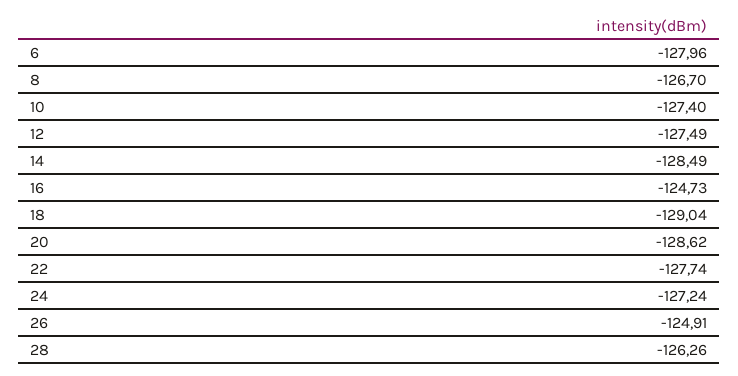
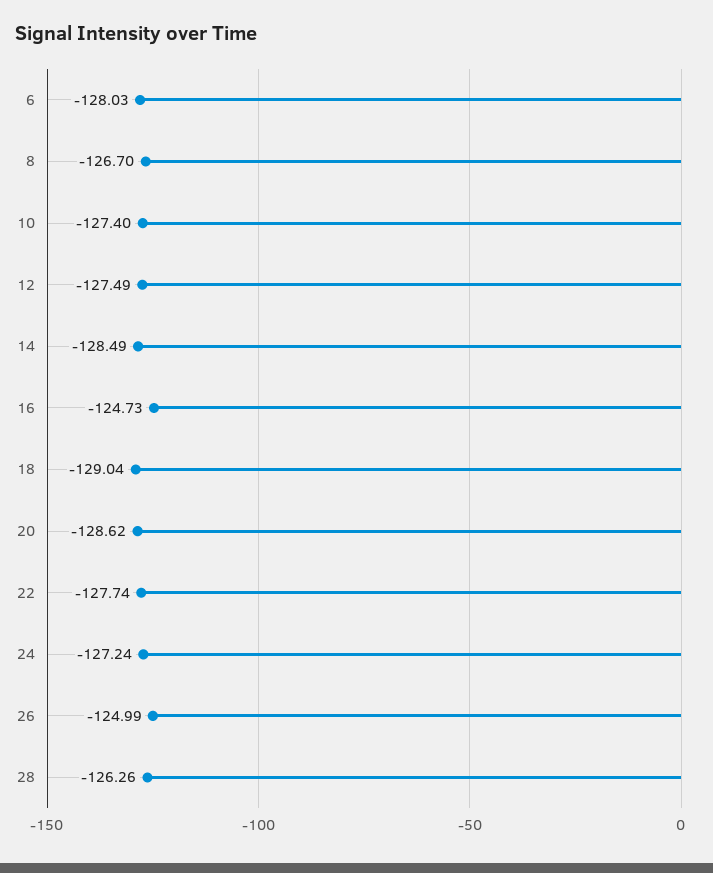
6: -127.96 -> -128.03
26: -124.91 -> -124.99

